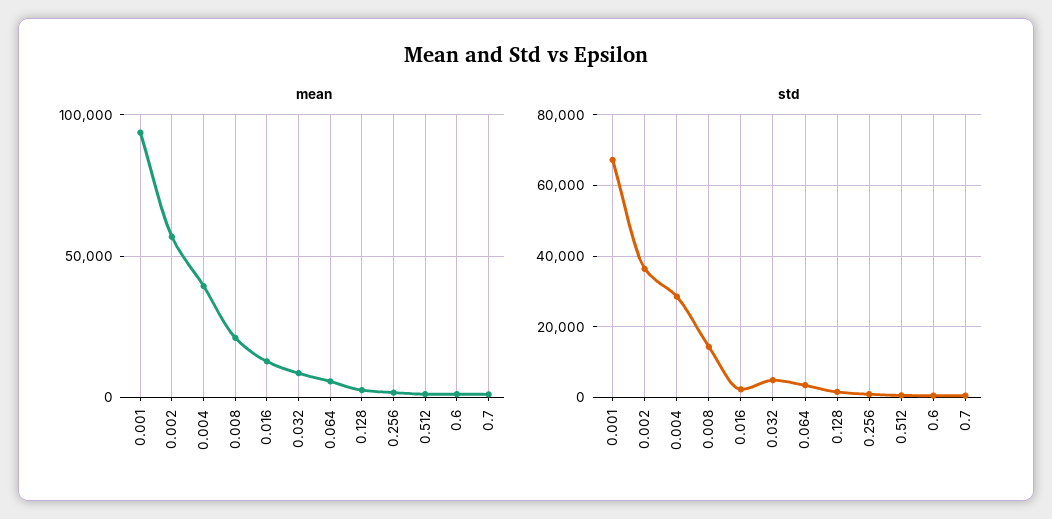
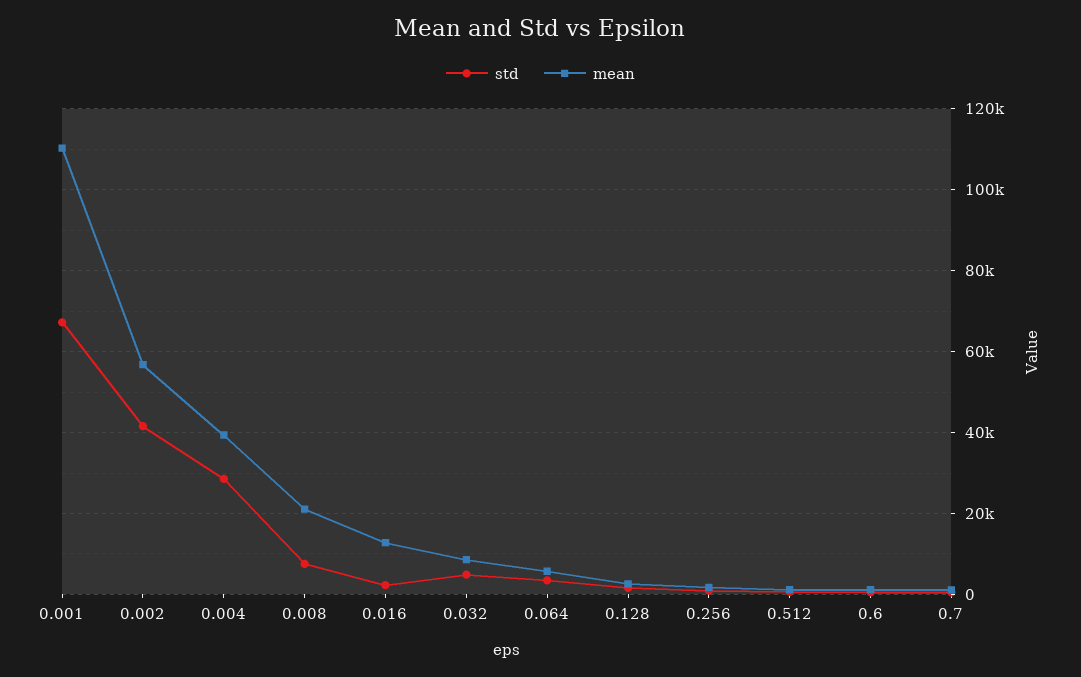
mean, 0.001: 95000 -> 110000
std, 0.002: 36000 -> 42000
std, 0.008: 14000 -> 8000

